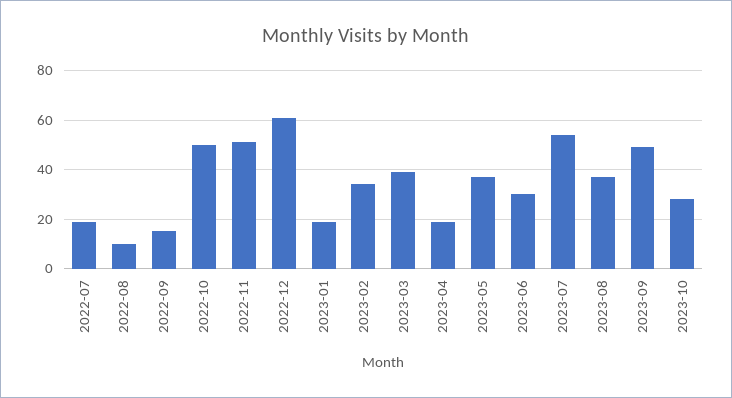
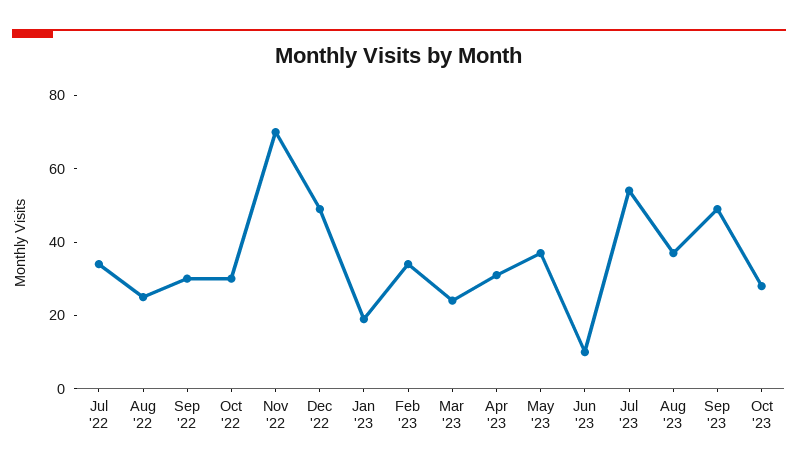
2022-07: 20 -> 35
2022-08: 10 -> 25
2022-09: 15 -> 30
2022-10: 50 -> 30
2022-11: 50 -> 70
2022-12: 60 -> 50
2023-03: 40 -> 25
2023-04: 20 -> 30
2023-06: 30 -> 10

